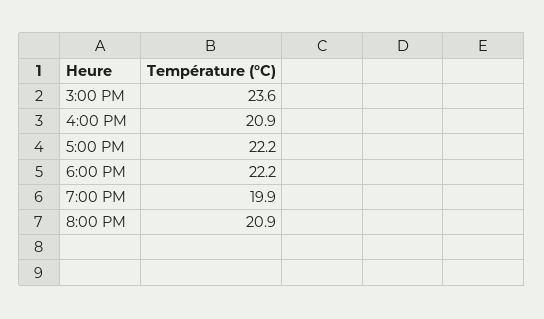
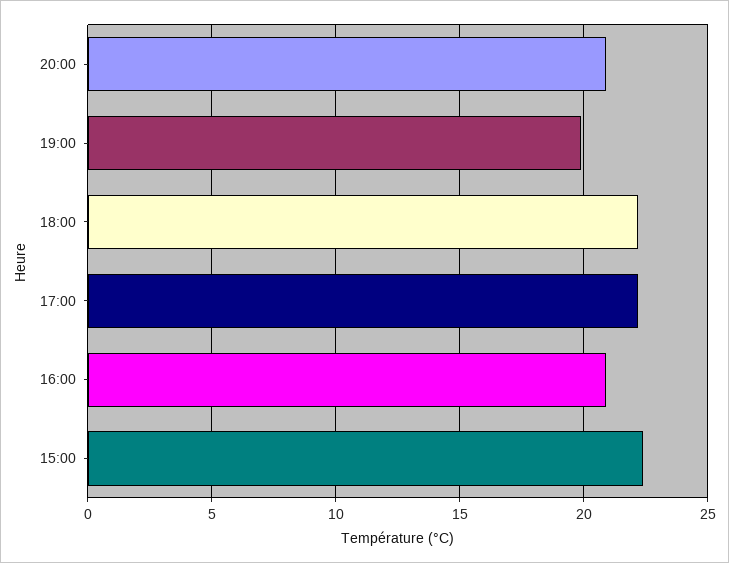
3:00 PM: 23.6 -> 22.5

